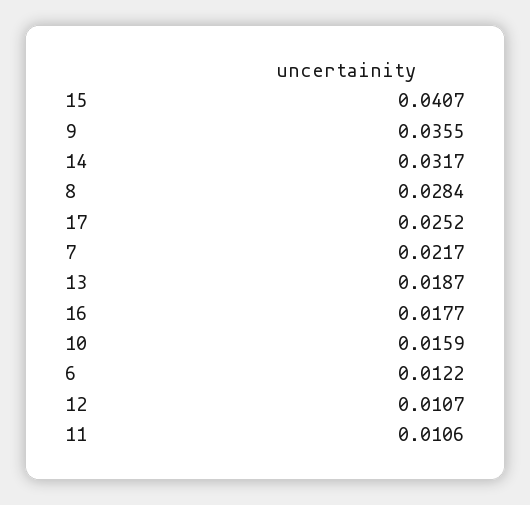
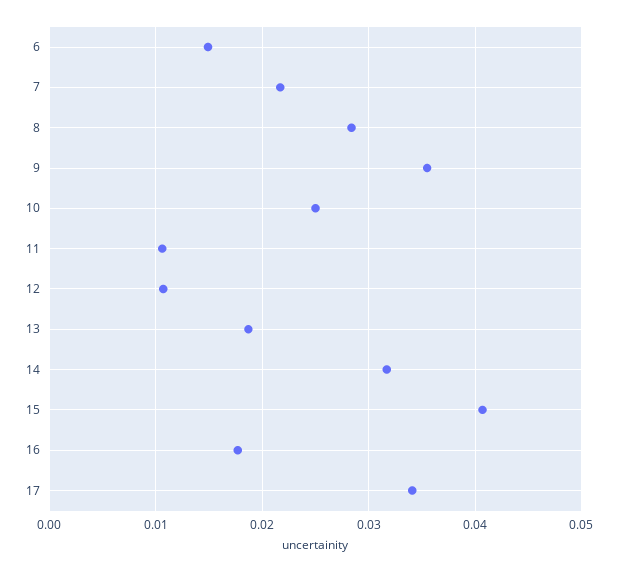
17: 0.0252 -> 0.034
10: 0.0159 -> 0.025
6: 0.0122 -> 0.015

